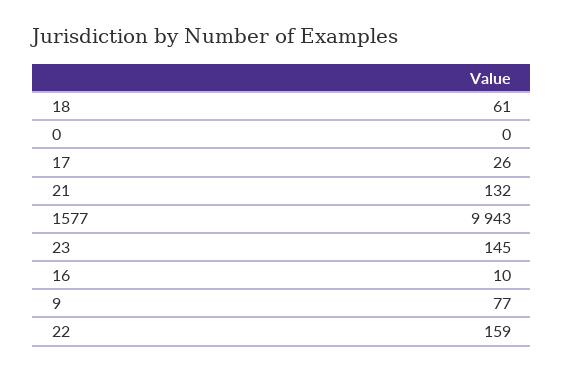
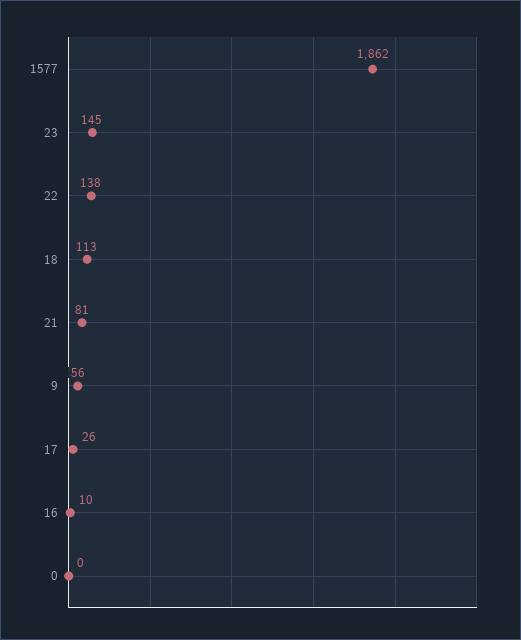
18: 61 -> 113
21: 132 -> 81
1577: 9943 -> 1862
9: 77 -> 56
22: 159 -> 138

